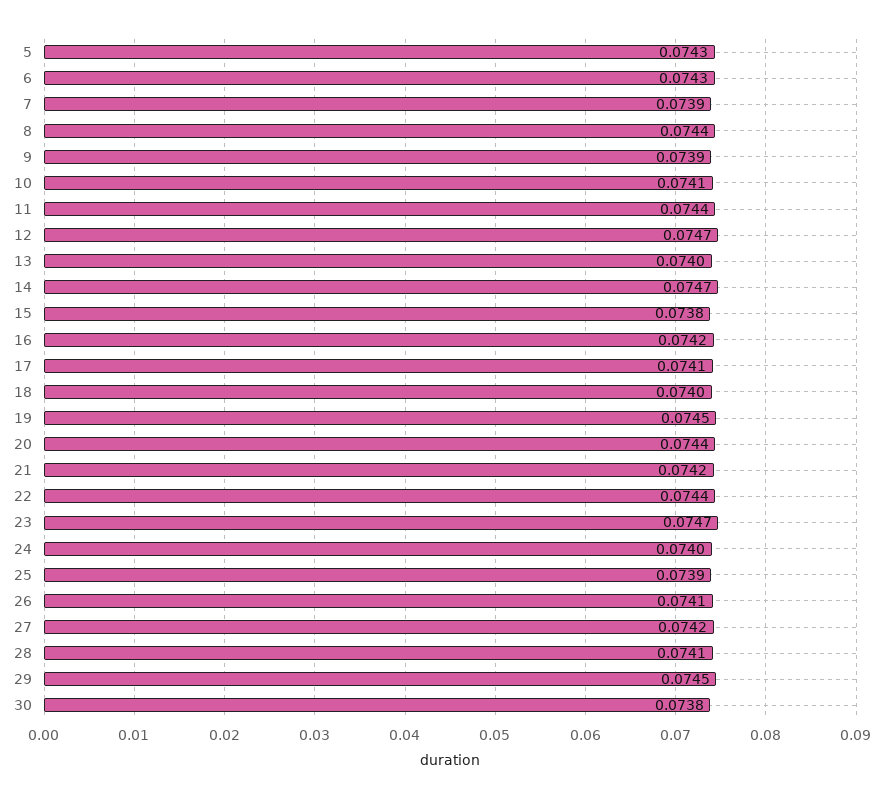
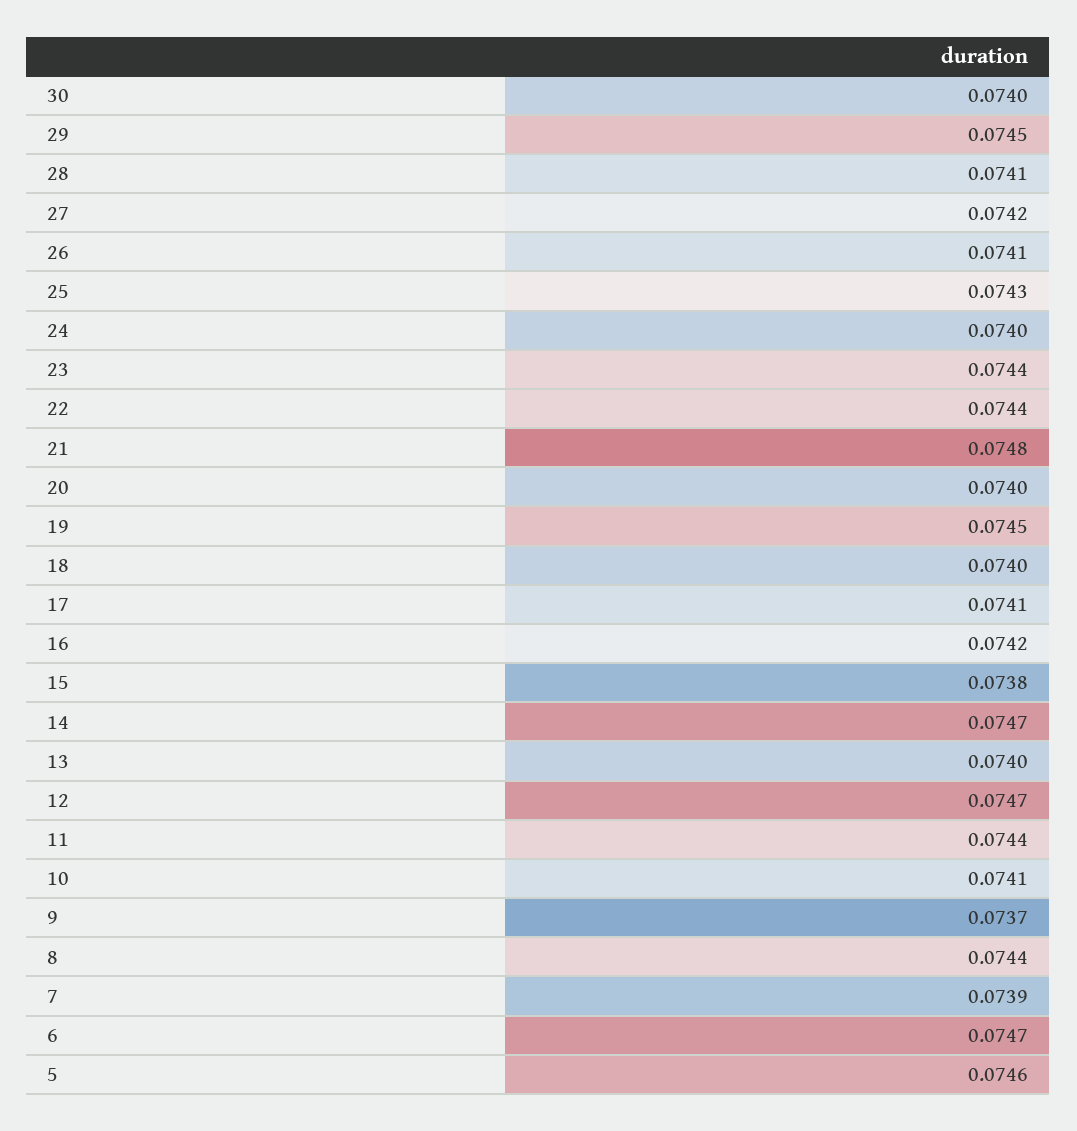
5: 0.0743 -> 0.0746
6: 0.0743 -> 0.0747
9: 0.0739 -> 0.0737
20: 0.0744 -> 0.074
21: 0.0742 -> 0.0748
23: 0.0747 -> 0.0744
25: 0.0739 -> 0.0743
30: 0.0738 -> 0.074

